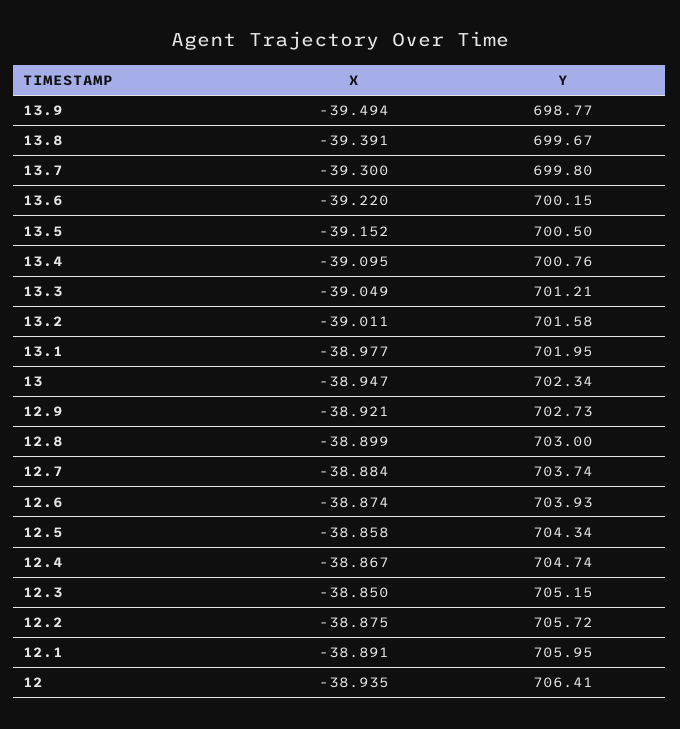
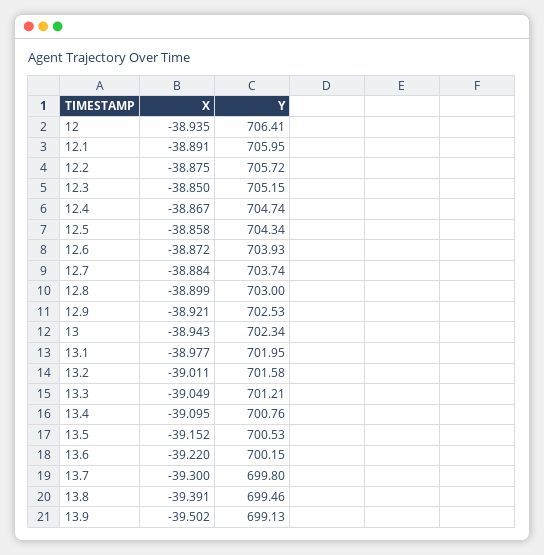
X, 13.9: -39.494 -> -39.502
Y, 13.9: 698.77 -> 699.13
Y, 13.8: 699.67 -> 699.46
Y, 13.5: 700.5 -> 700.53
X, 13: -38.947 -> -38.943
Y, 12.9: 702.73 -> 702.53
X, 12.6: -38.874 -> -38.872

